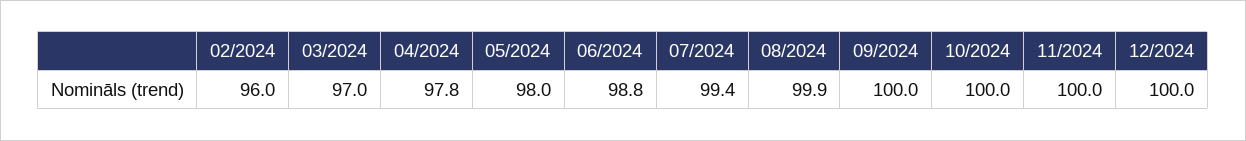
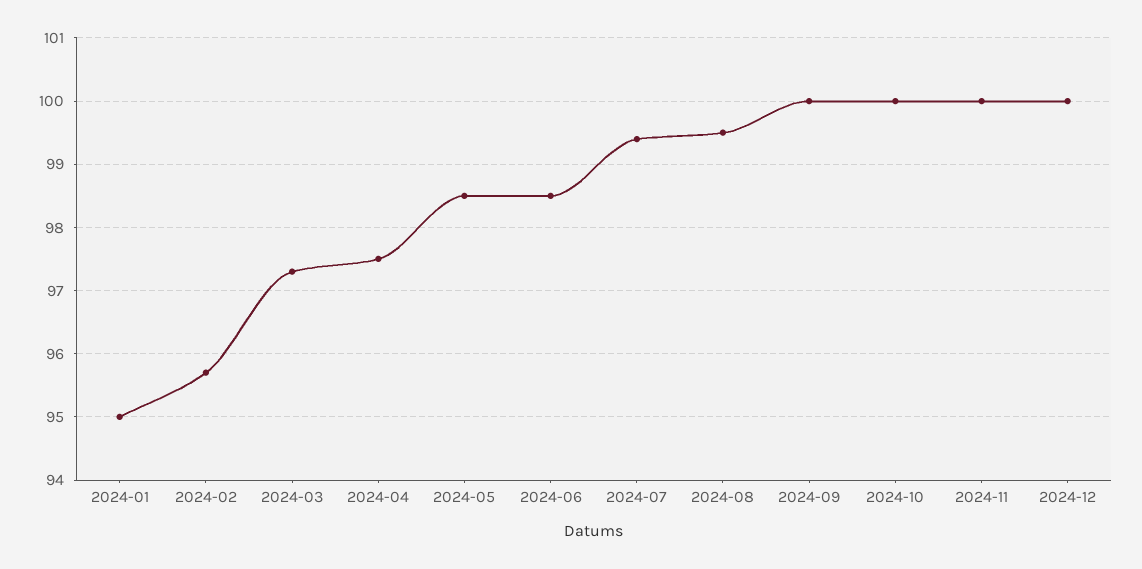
02/2024: 96 -> 95.7
03/2024: 97 -> 97.3
04/2024: 97.8 -> 97.5
05/2024: 98 -> 98.5
06/2024: 98.8 -> 98.5
08/2024: 99.9 -> 99.5
2024-01: none -> 95

